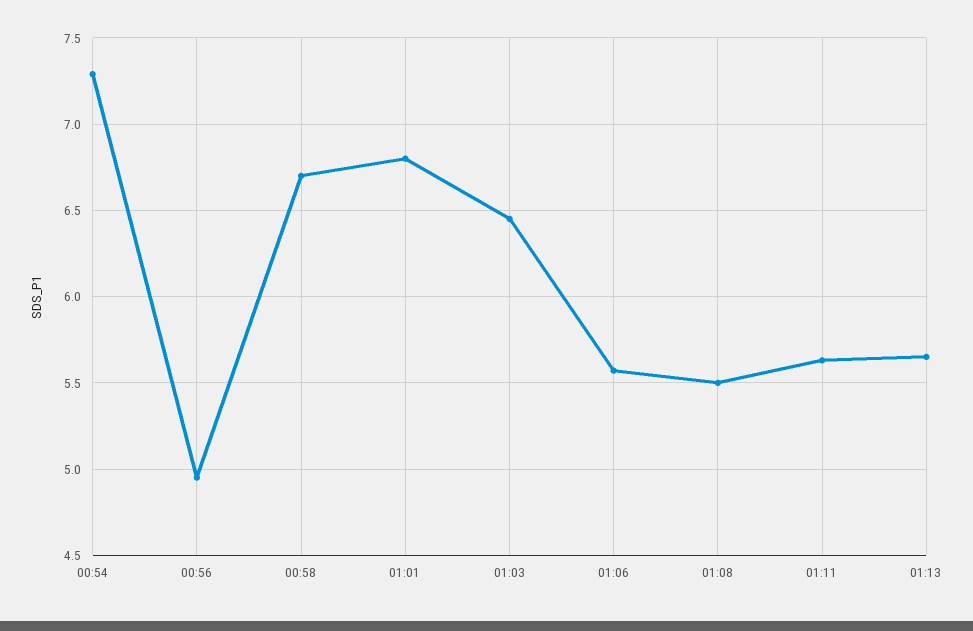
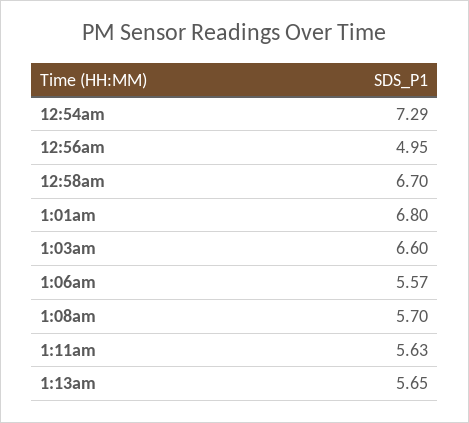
01:03: 6.45 -> 6.6
01:08: 5.5 -> 5.7

